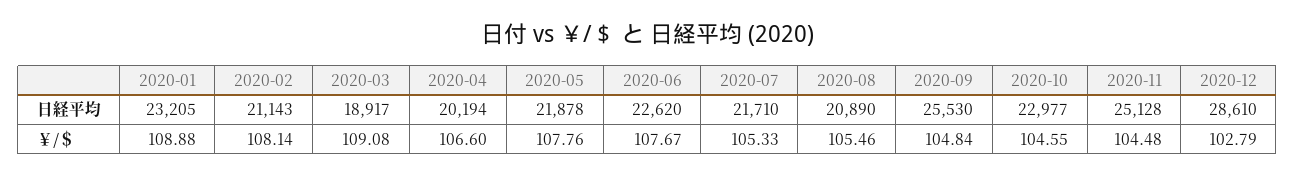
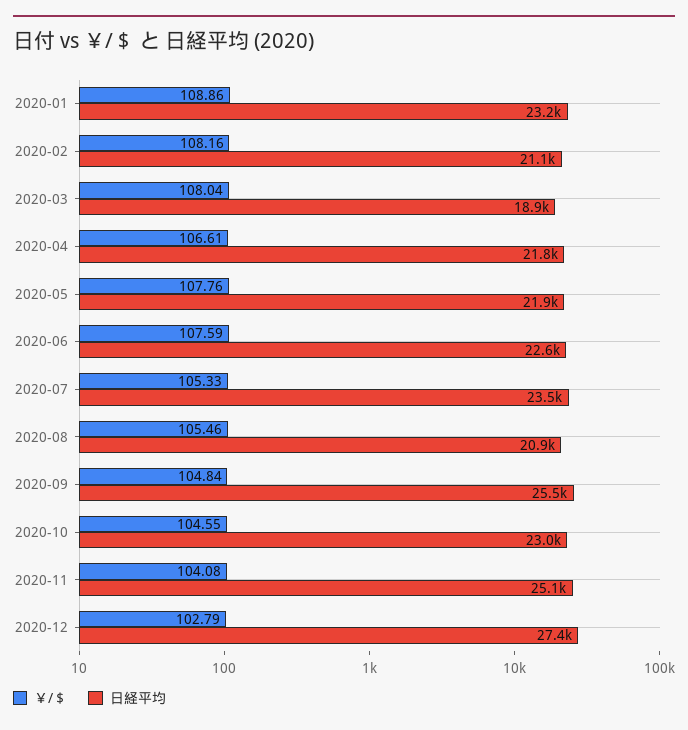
日経平均, 2020-04: 20194 -> 21800
日経平均, 2020-07: 21710 -> 23500
日経平均, 2020-12: 28610 -> 27400
￥/＄, 2020-01: 108.88 -> 108.86
￥/＄, 2020-02: 108.14 -> 108.16
￥/＄, 2020-03: 109.08 -> 108.04
￥/＄, 2020-04: 106.6 -> 106.61
￥/＄, 2020-06: 107.67 -> 107.59
￥/＄, 2020-11: 104.48 -> 104.08

